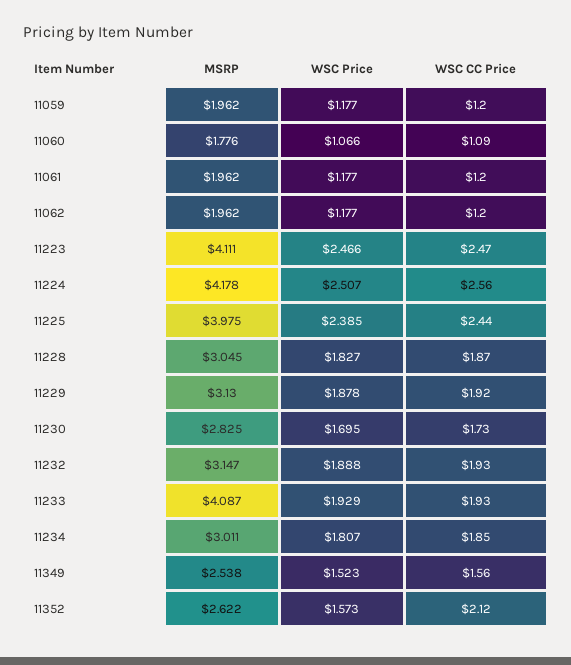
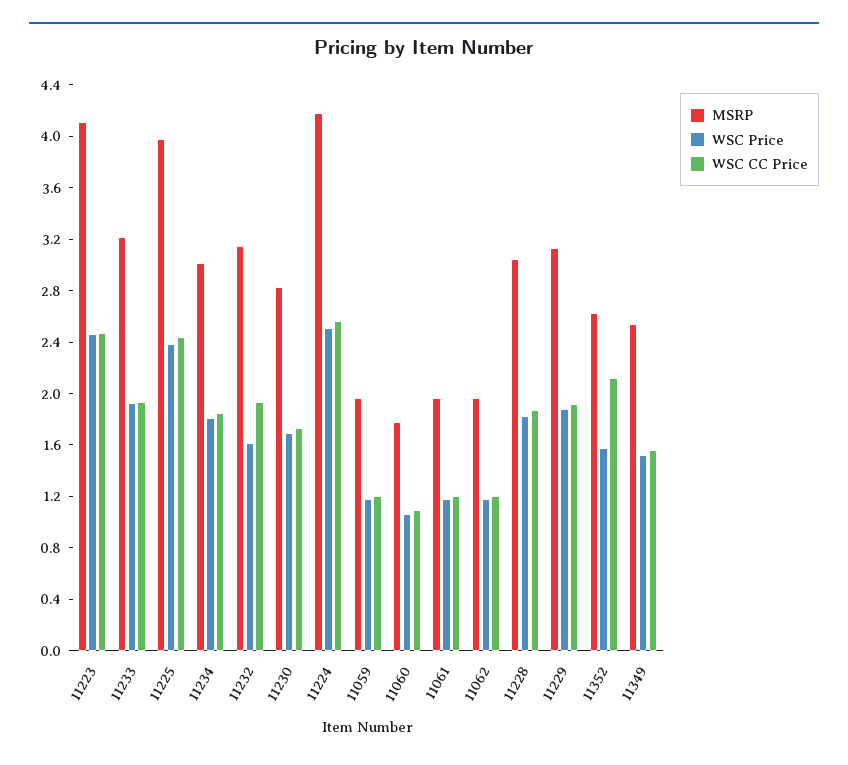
WSC Price, 11232: 1.888 -> 1.6
MSRP, 11233: 4.087 -> 3.2

